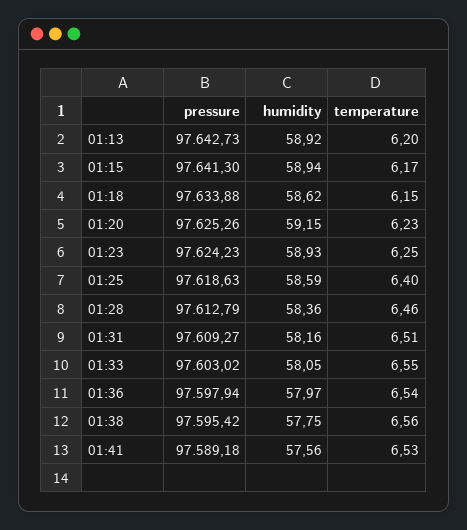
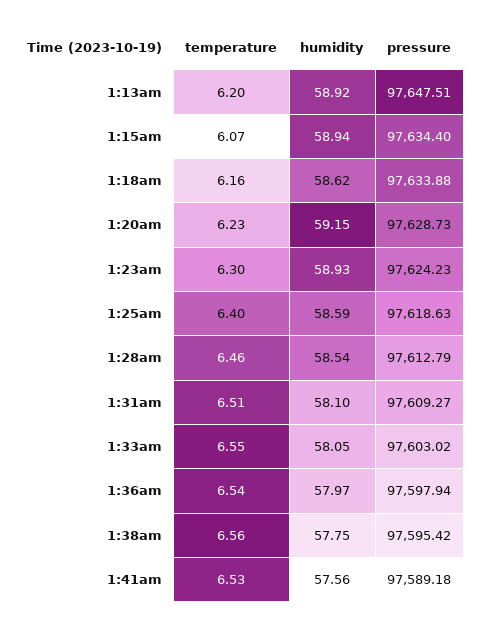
pressure, 01:13: 97642.73 -> 97647.51
pressure, 01:15: 97641.3 -> 97634.4
temperature, 01:15: 6.17 -> 6.07
temperature, 01:18: 6.15 -> 6.16
pressure, 01:20: 97625.26 -> 97628.73
temperature, 01:23: 6.25 -> 6.3
humidity, 01:28: 58.36 -> 58.54
humidity, 01:31: 58.16 -> 58.1

